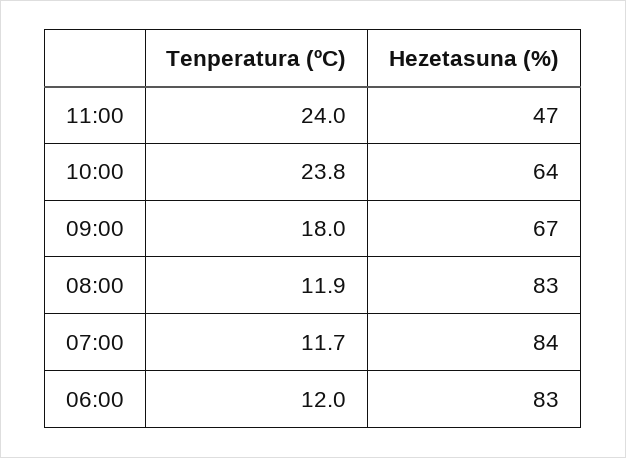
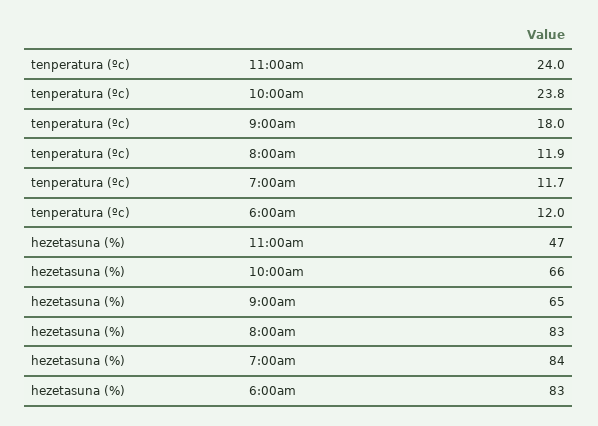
Hezetasuna (%), 10:00: 64 -> 66
Hezetasuna (%), 09:00: 67 -> 65

